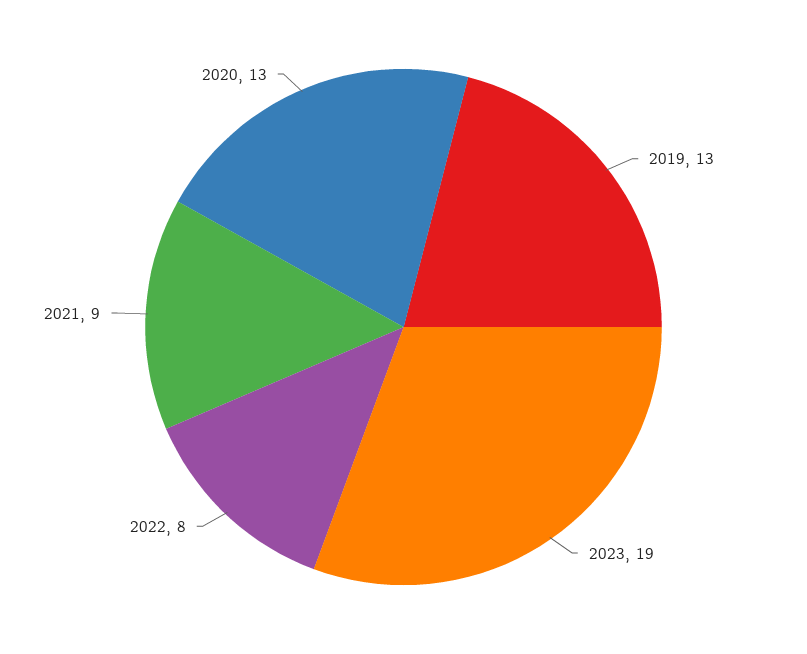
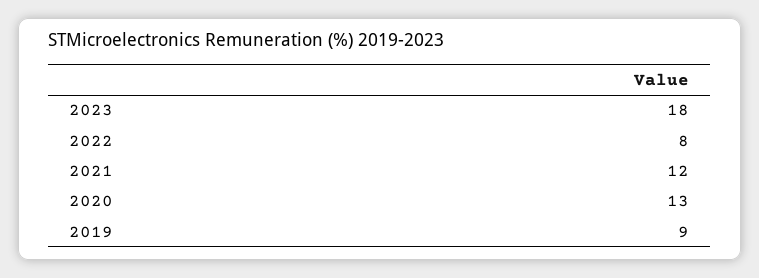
2019: 13 -> 9
2023: 19 -> 18
2021: 9 -> 12

